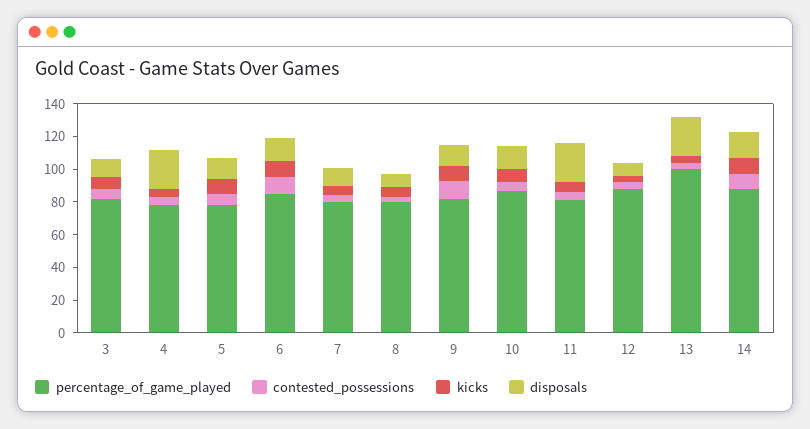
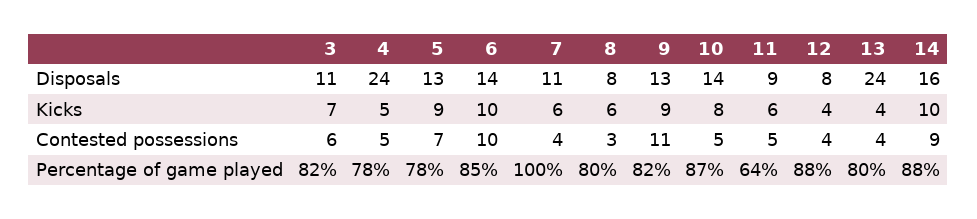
percentage_of_game_played, 7: 80 -> 100
percentage_of_game_played, 11: 80 -> 64
disposals, 11: 25 -> 9
percentage_of_game_played, 13: 100 -> 80

